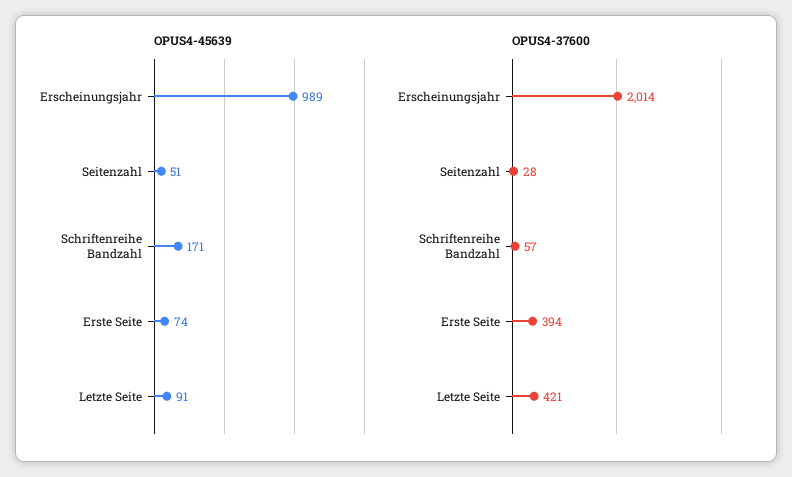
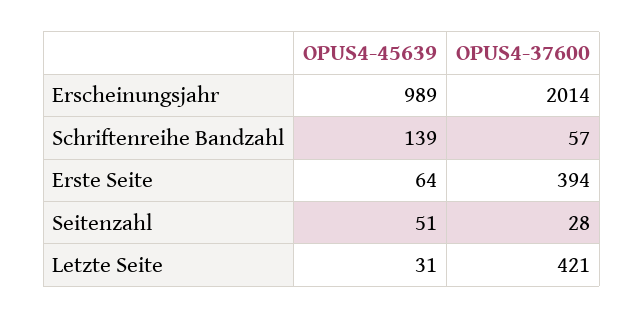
OPUS4-45639, Schriftenreihe Bandzahl: 171 -> 139
OPUS4-45639, Erste Seite: 74 -> 64
OPUS4-45639, Letzte Seite: 91 -> 31

